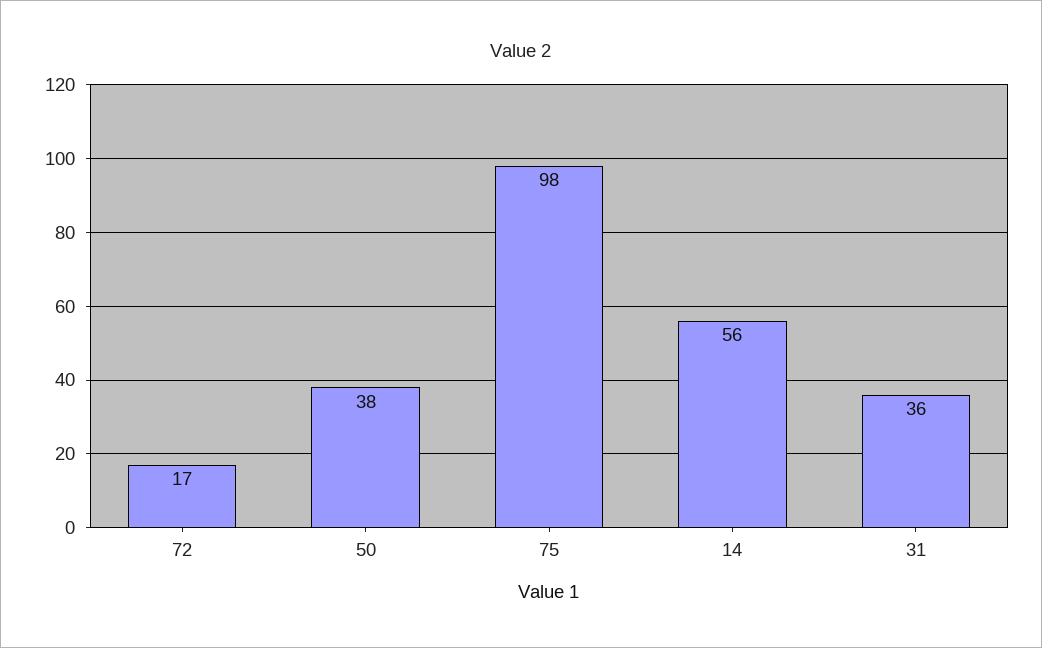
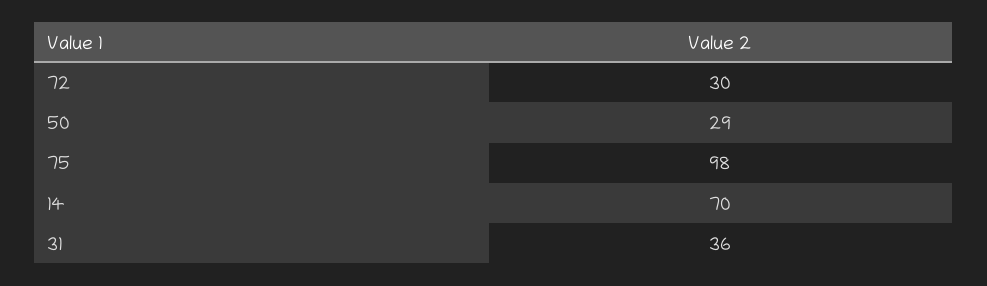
72: 17 -> 30
50: 38 -> 29
14: 56 -> 70

